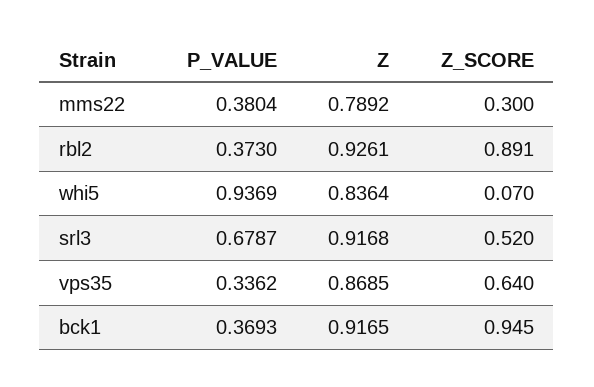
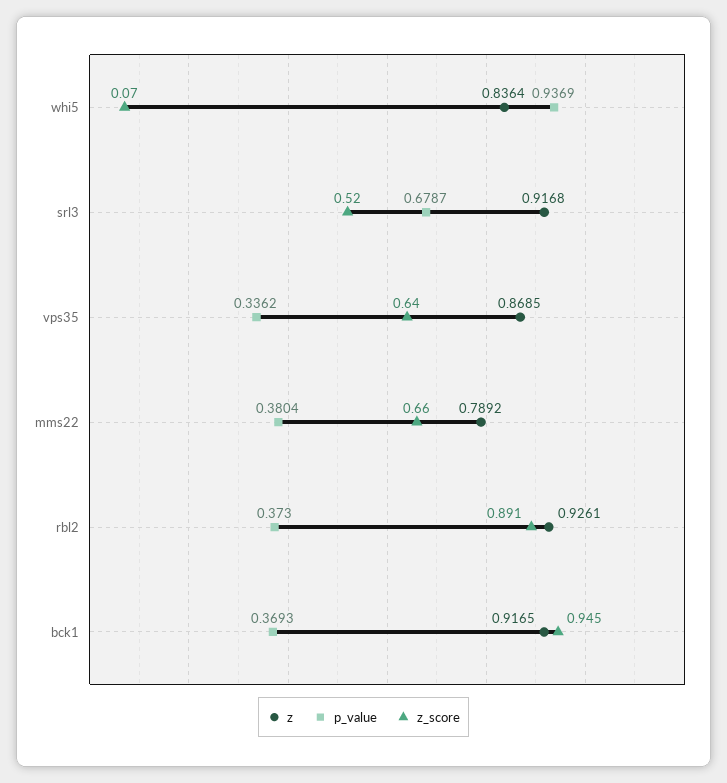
Z_SCORE, mms22: 0.3 -> 0.66

